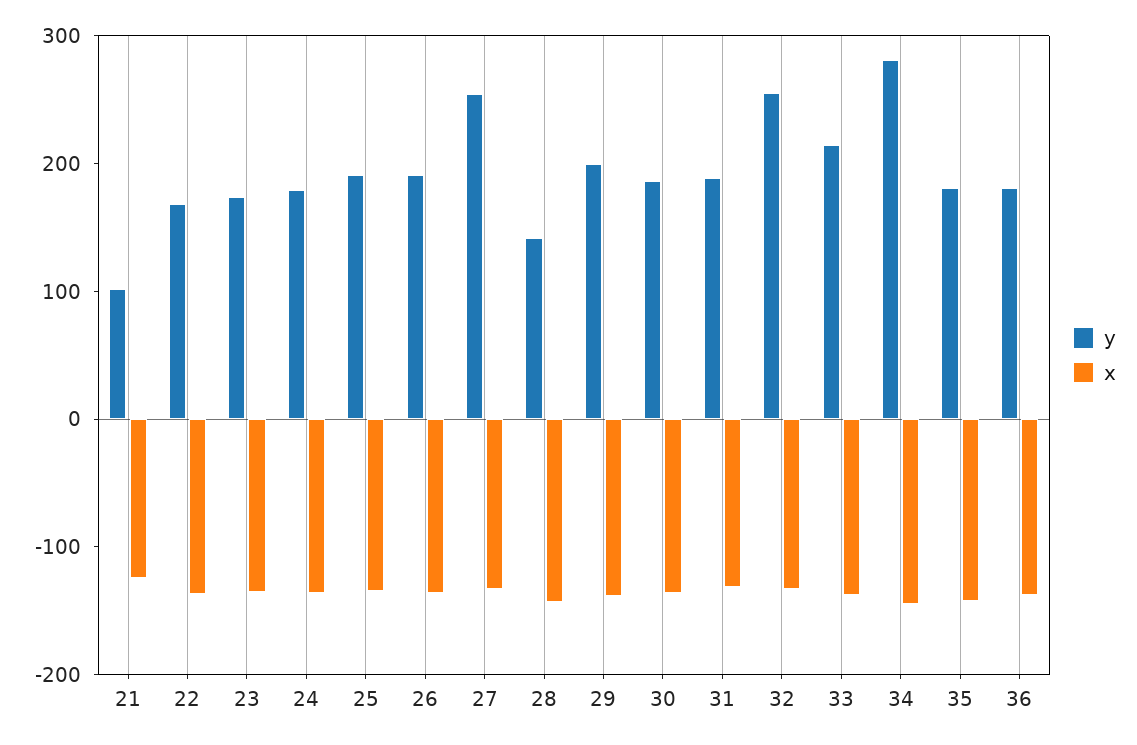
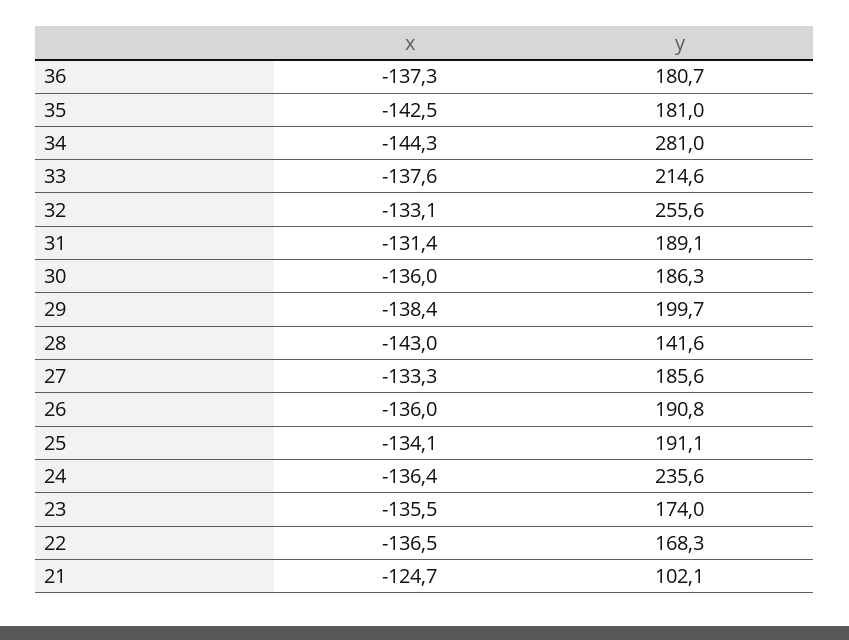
y, 24: 180 -> 235.6
y, 27: 260 -> 185.6

